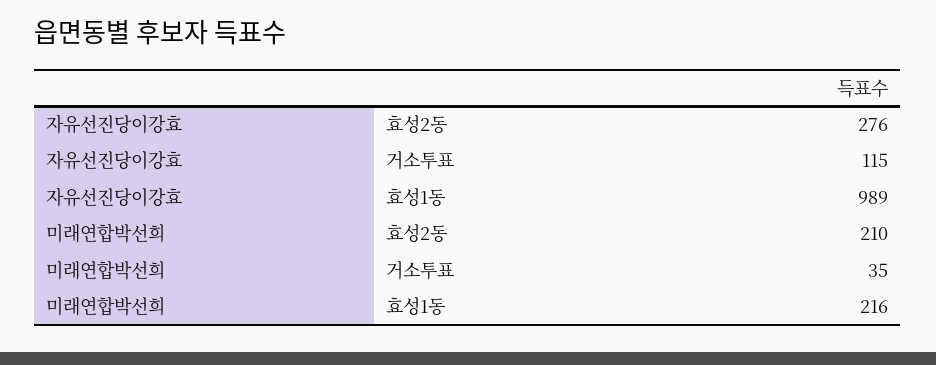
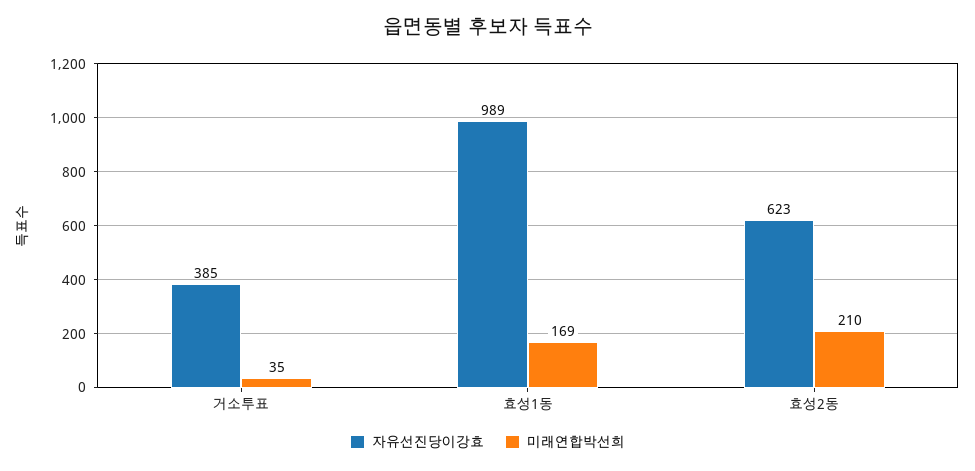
자유선진당이강효, 효성2동: 276 -> 623
자유선진당이강효, 거소투표: 115 -> 385
미래연합박선희, 효성1동: 216 -> 169

